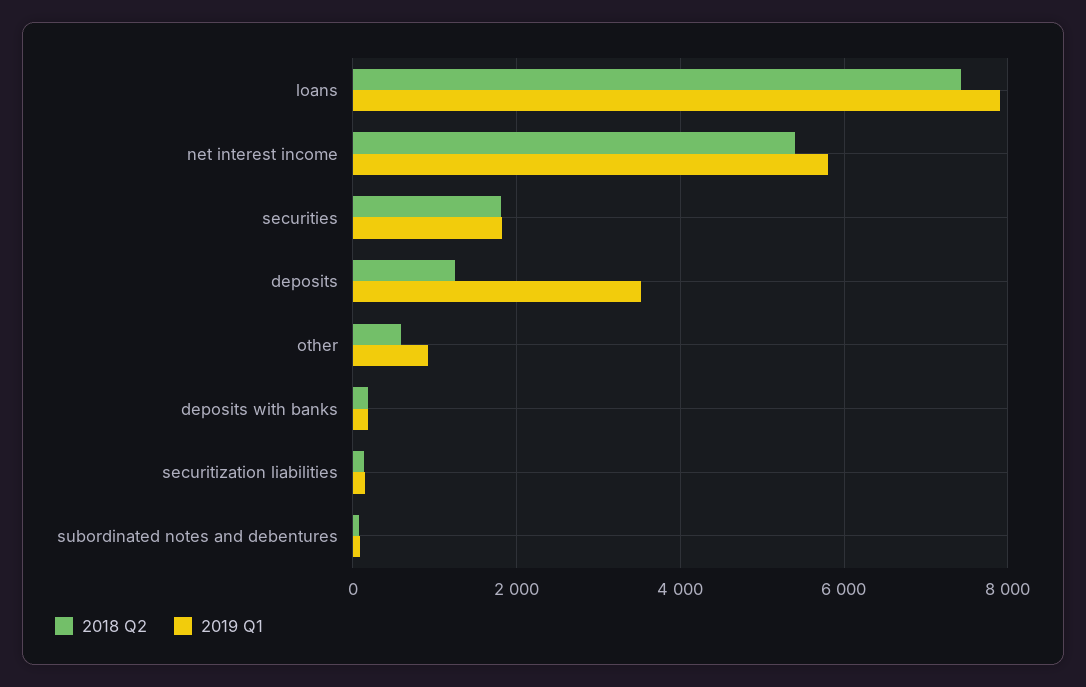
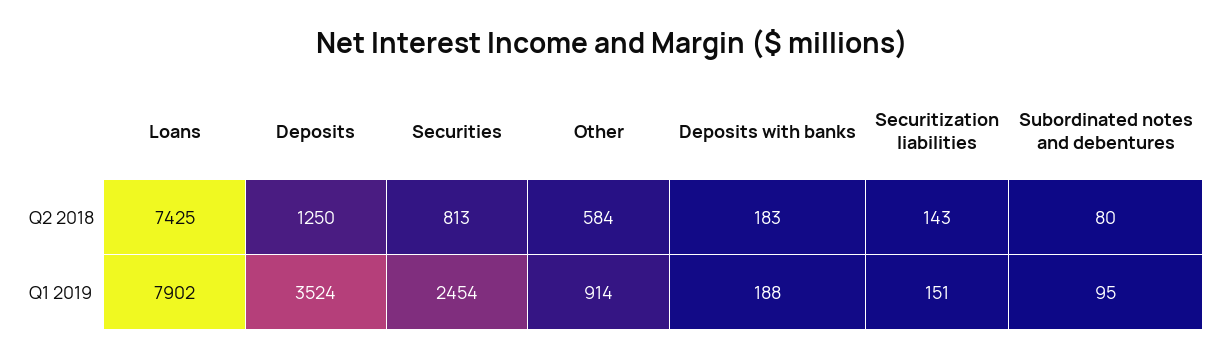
2018 Q2, net interest income: 5400 -> none
2019 Q1, net interest income: 5800 -> none
2018 Q2, securities: 1800 -> 813
2019 Q1, securities: 1800 -> 2454

